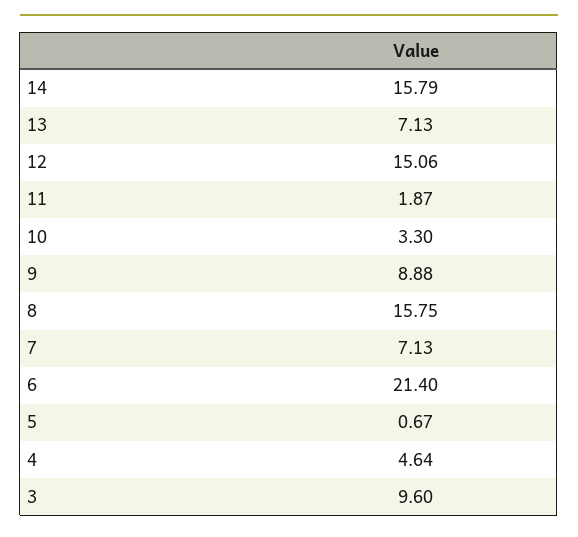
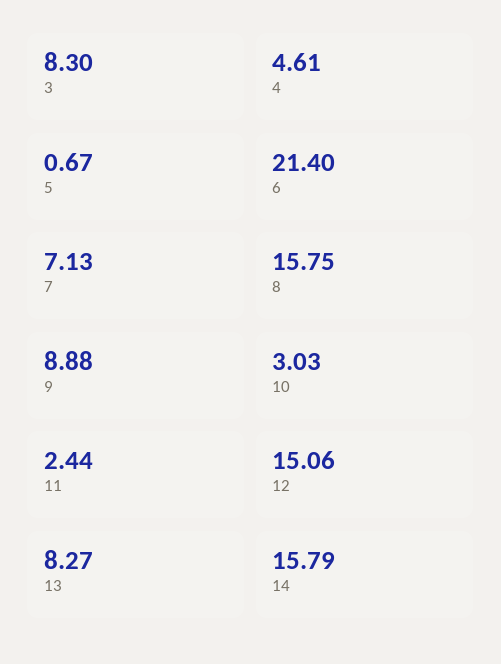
13: 7.13 -> 8.27
11: 1.87 -> 2.44
10: 3.3 -> 3.03
4: 4.64 -> 4.61
3: 9.6 -> 8.3

